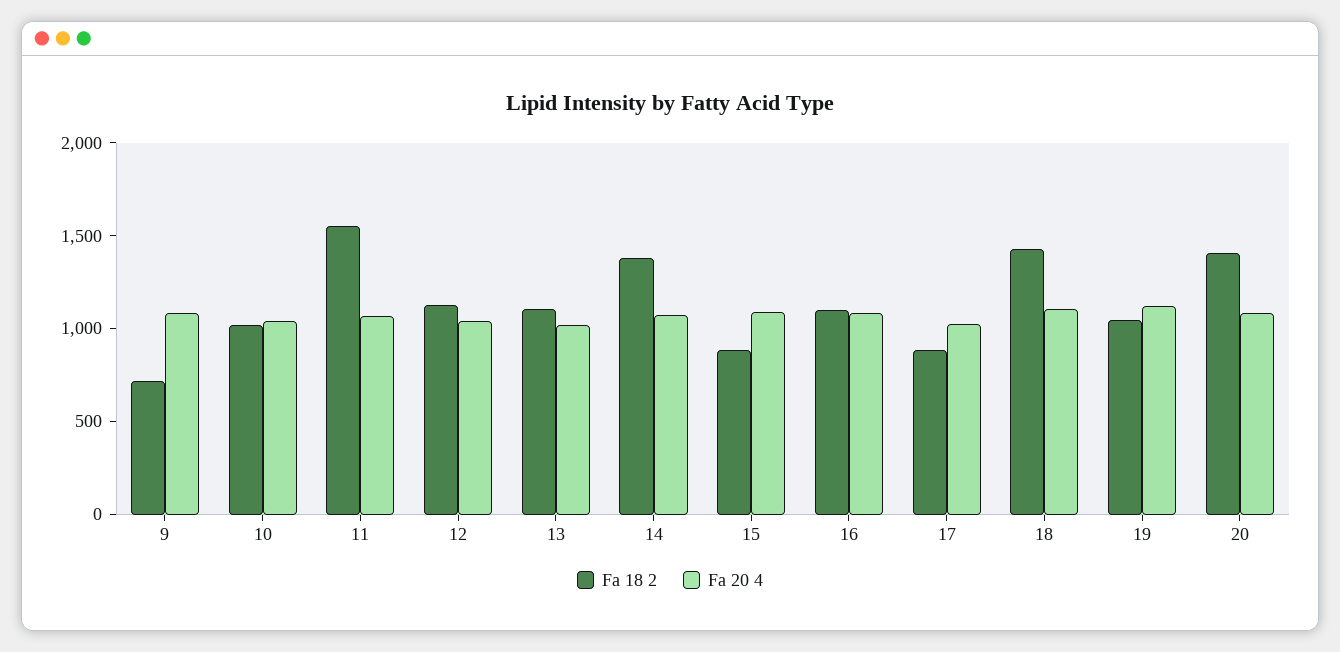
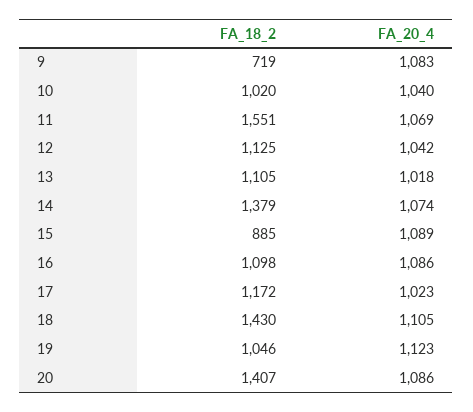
Fa 18 2, 17: 900 -> 1172

